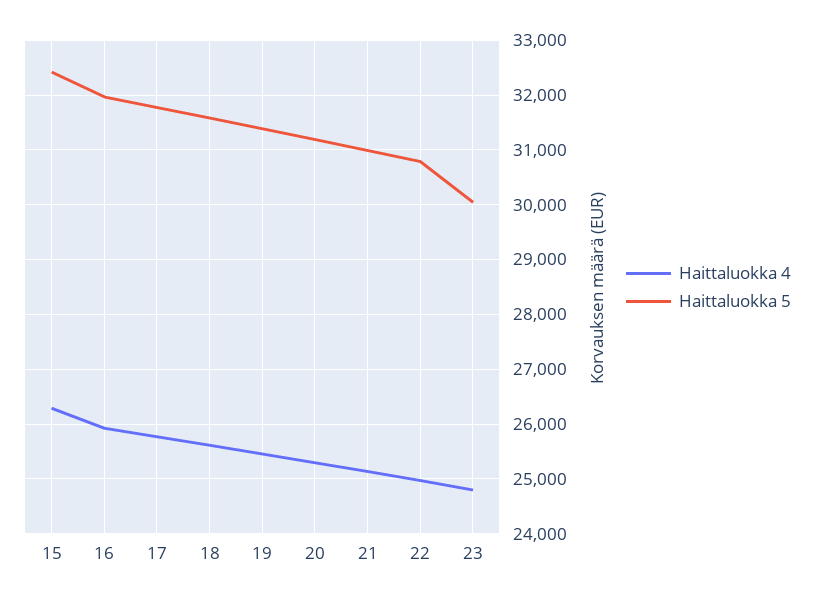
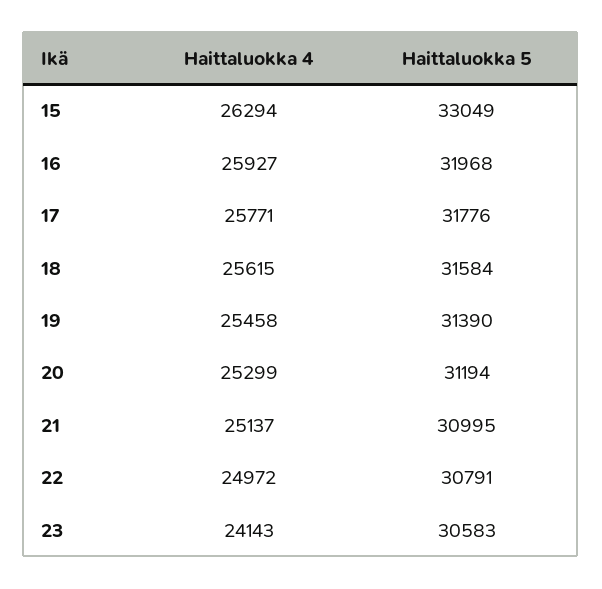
Haittaluokka 5, 15: 32400 -> 33049
Haittaluokka 4, 23: 24800 -> 24143
Haittaluokka 5, 23: 30000 -> 30583

